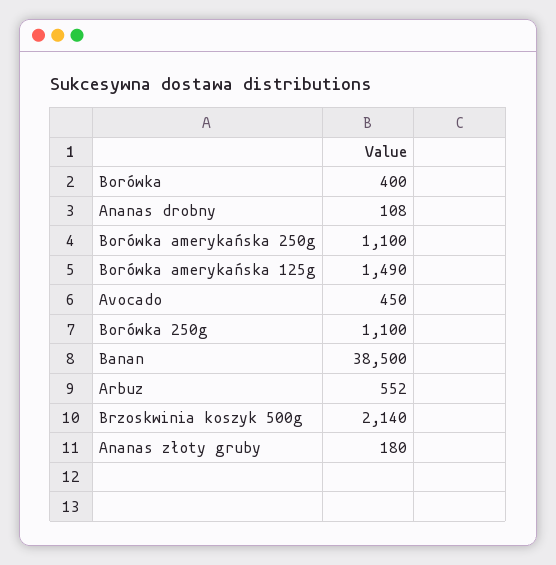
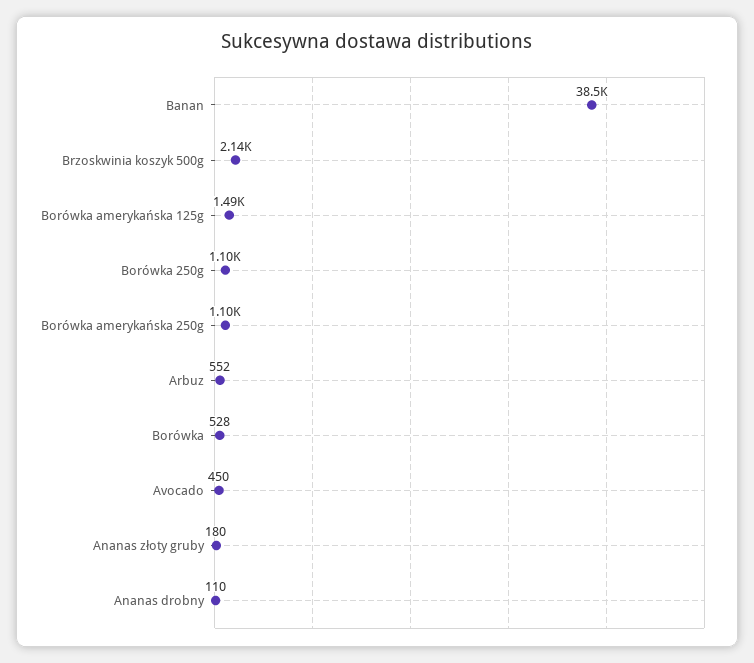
Borówka: 400 -> 528
Ananas drobny: 108 -> 110

